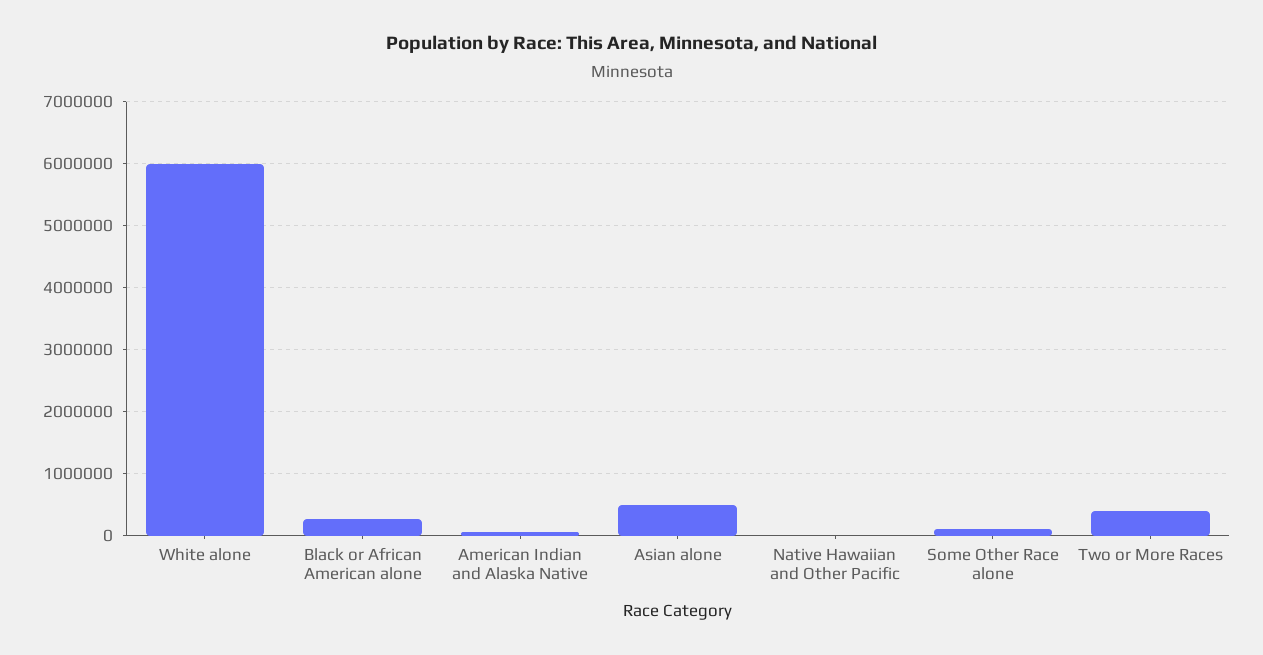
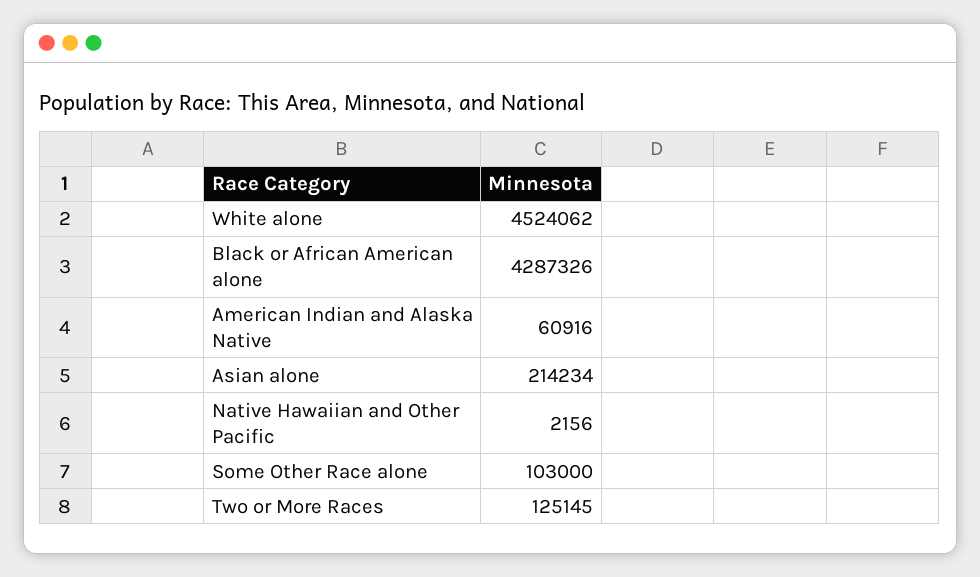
White alone: 6000000 -> 4524062
Black or African American alone: 300000 -> 4287326
Asian alone: 500000 -> 214234
Two or More Races: 400000 -> 125145

